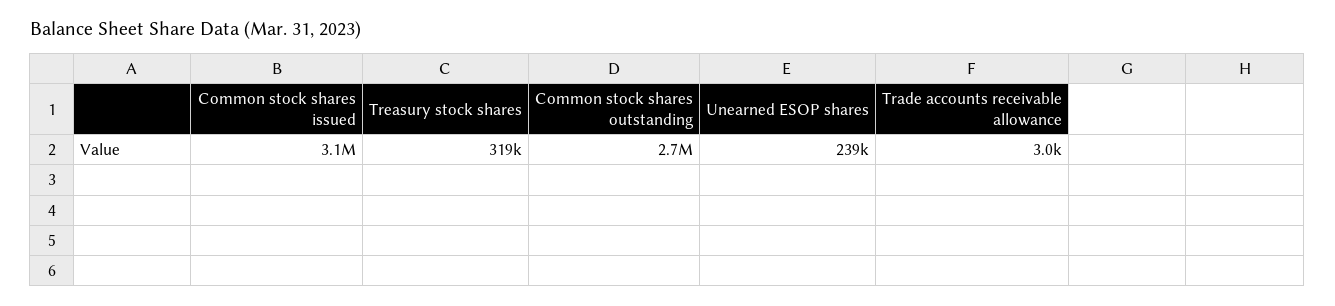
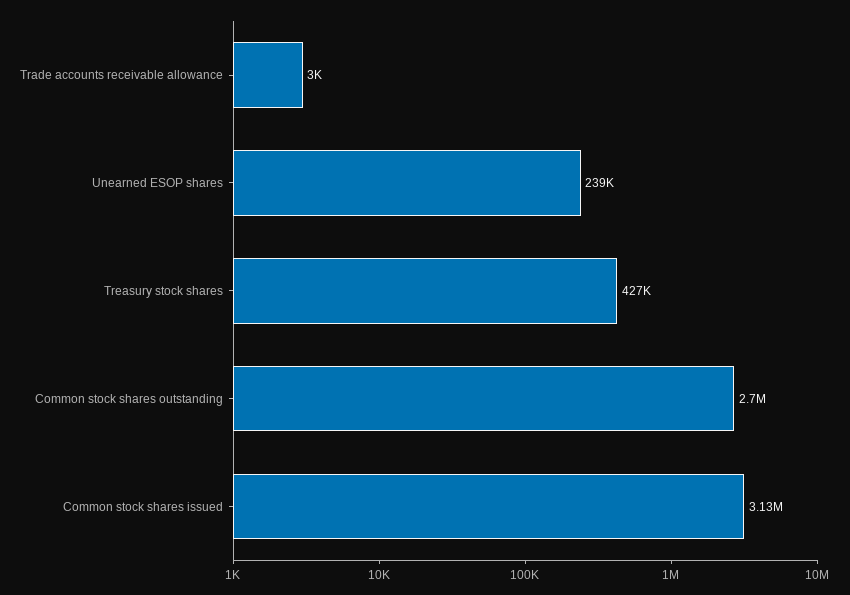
Treasury stock shares: 319000 -> 427000

